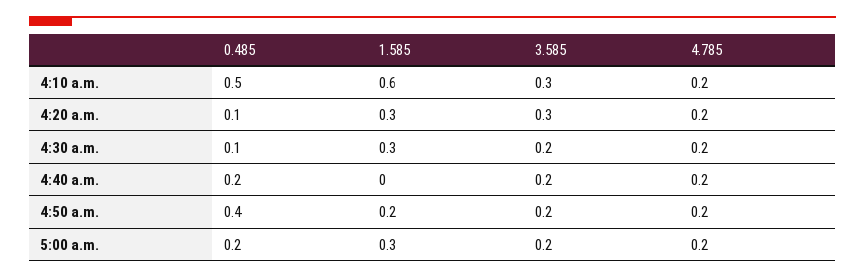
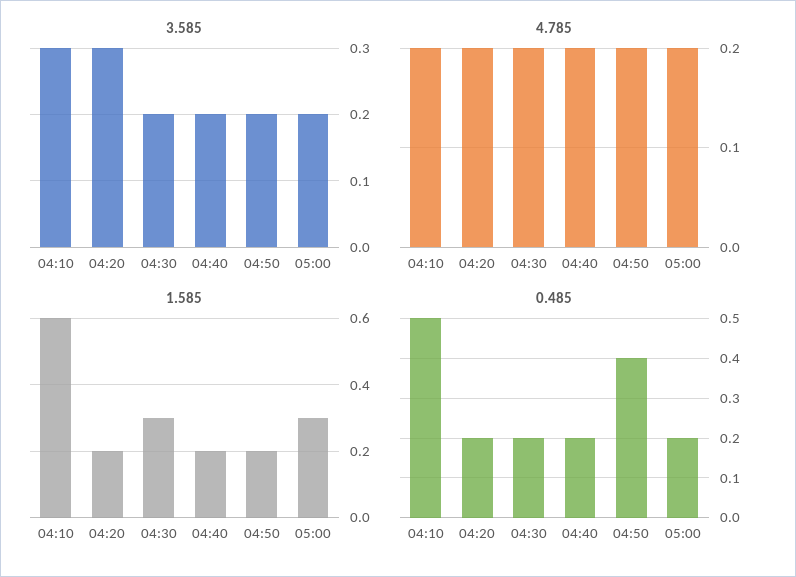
0.485, 4:20 a.m.: 0.1 -> 0.2
1.585, 4:20 a.m.: 0.3 -> 0.2
0.485, 4:30 a.m.: 0.1 -> 0.2
1.585, 4:40 a.m.: 0 -> 0.2

